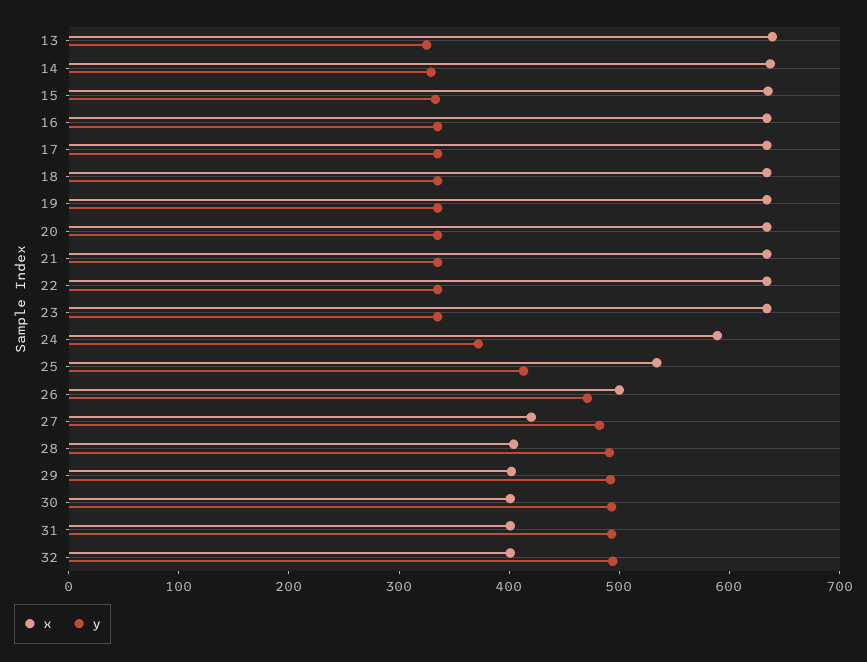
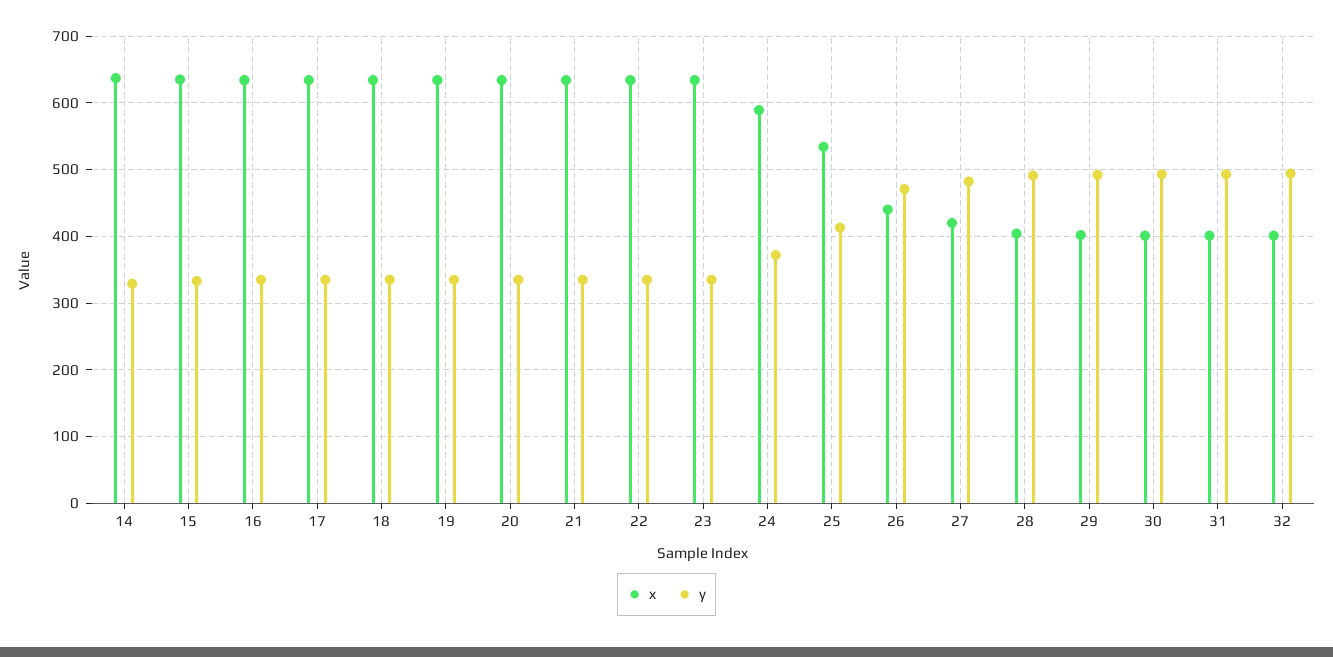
x, 13: 640 -> none
y, 13: 320 -> none
x, 26: 500 -> 440

